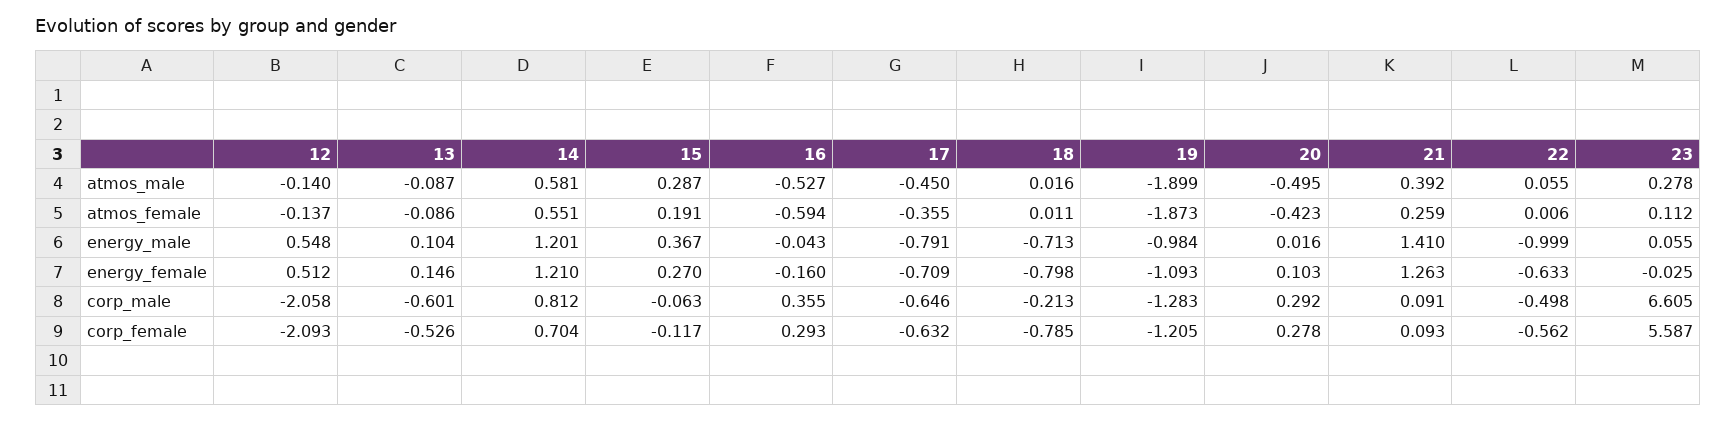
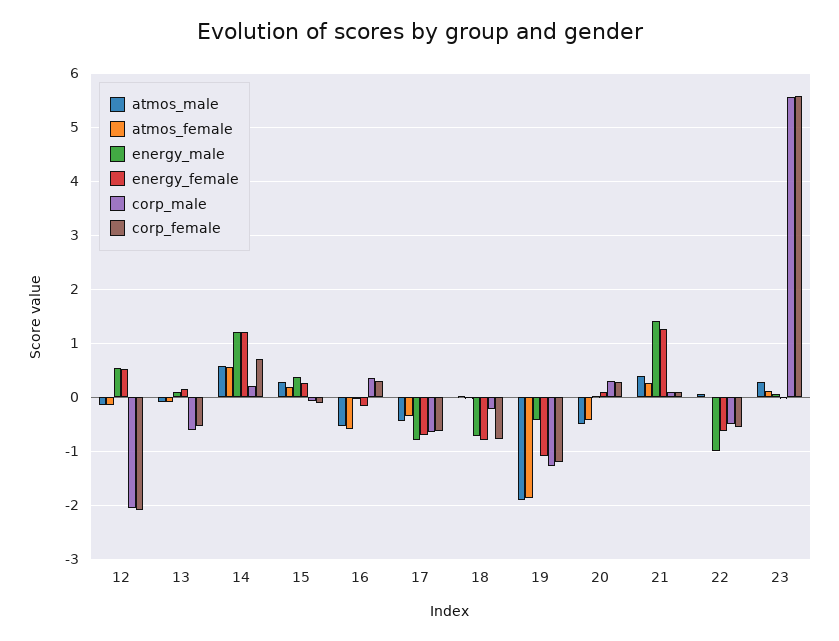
energy_male, 19: -0.984 -> -0.4
corp_male, 14: 0.812 -> 0.2
corp_male, 23: 6.605 -> 5.6

